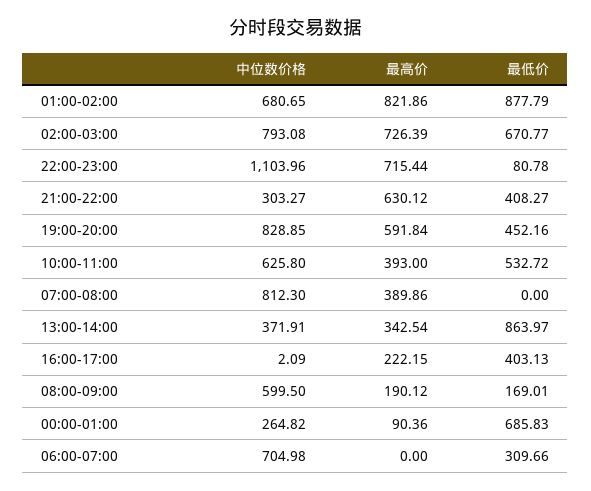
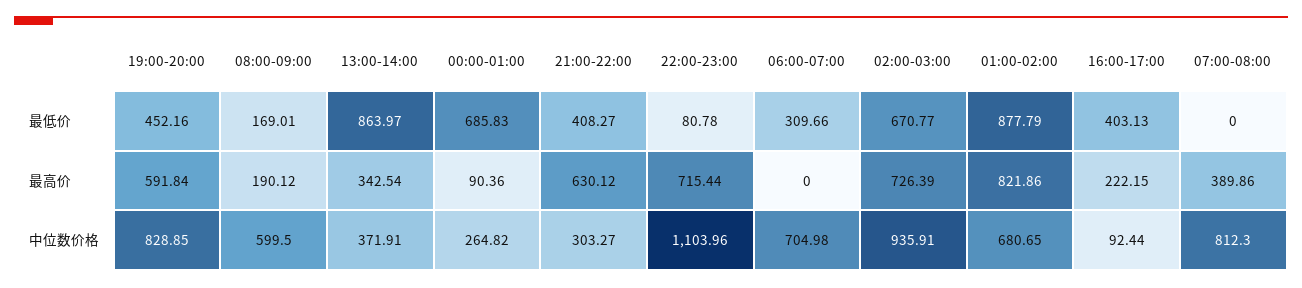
中位数价格, 02:00-03:00: 793.08 -> 935.91
中位数价格, 10:00-11:00: 625.8 -> none
最高价, 10:00-11:00: 393 -> none
最低价, 10:00-11:00: 532.72 -> none
中位数价格, 16:00-17:00: 2.09 -> 92.44

